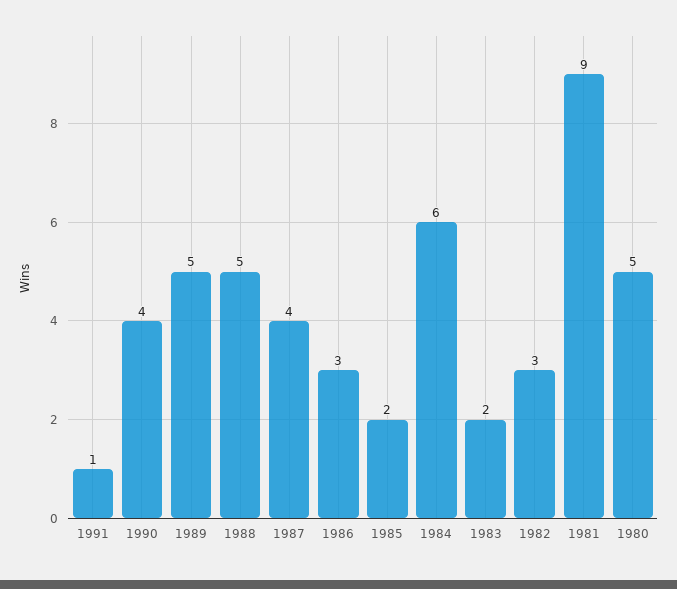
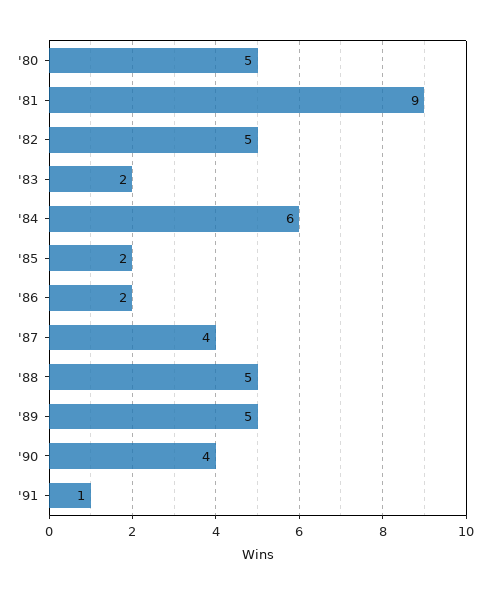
1986: 3 -> 2
1982: 3 -> 5

